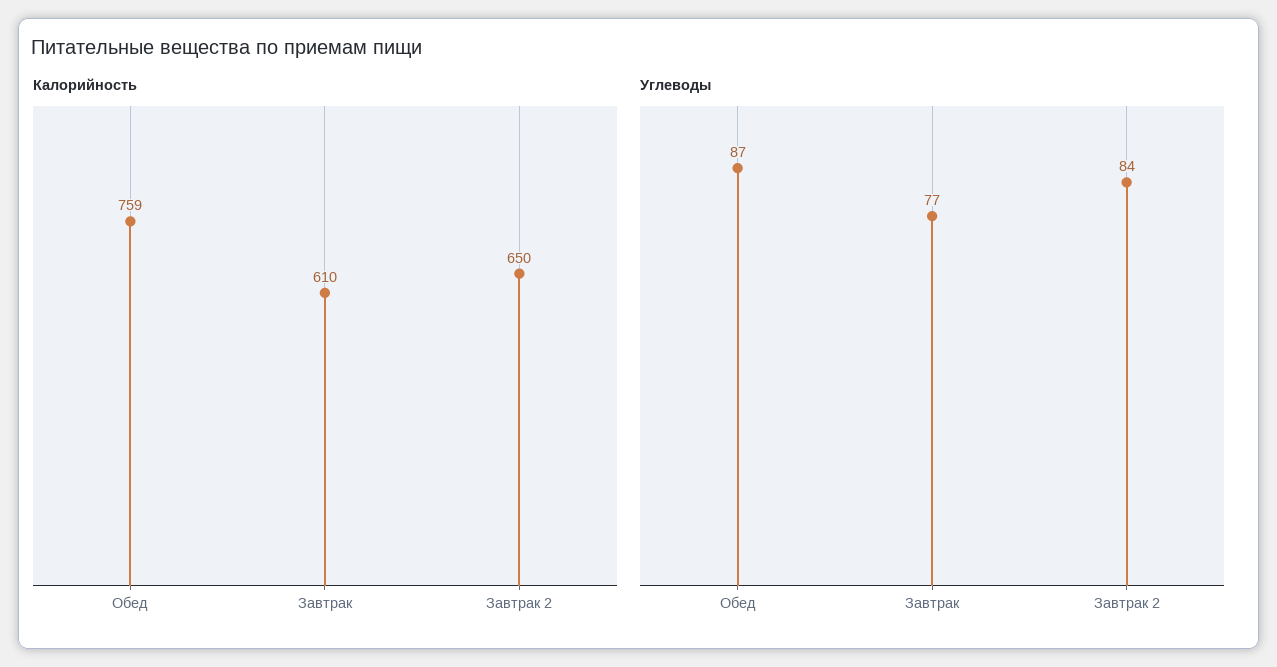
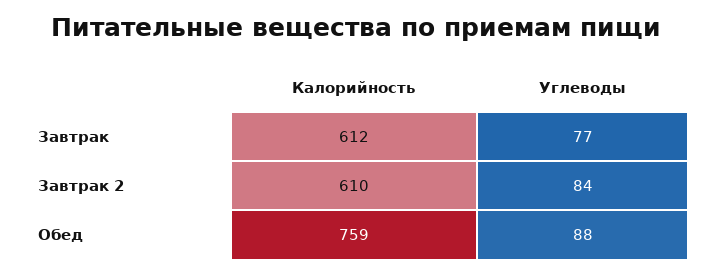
Калорийность, Завтрак: 610 -> 612
Калорийность, Завтрак 2: 650 -> 610
Углеводы, Обед: 87 -> 88

